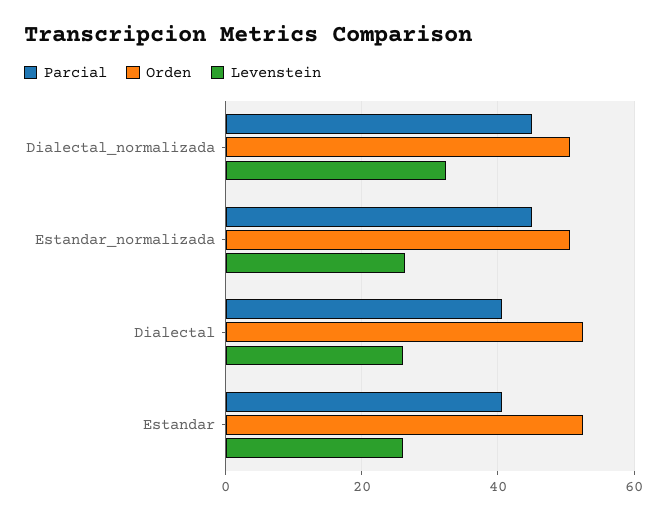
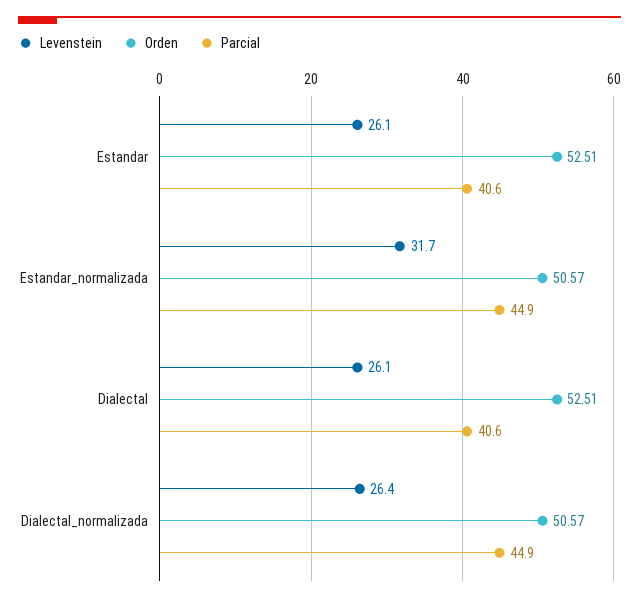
Levenstein, Dialectal_normalizada: 32 -> 26.4
Levenstein, Estandar_normalizada: 26 -> 31.7

